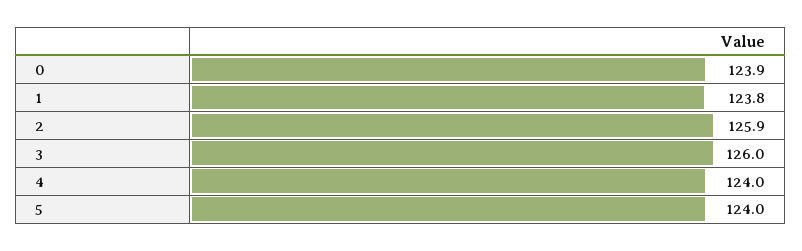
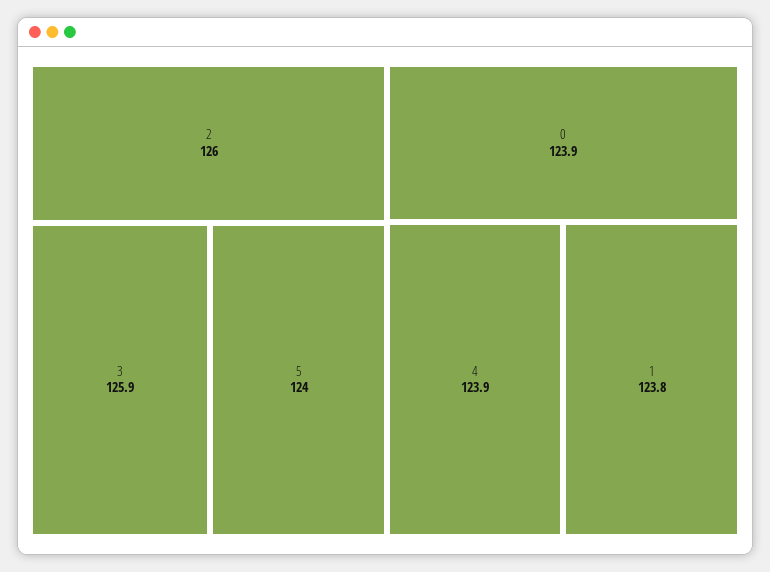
2: 125.9 -> 126
3: 126 -> 125.9
4: 124 -> 123.9

